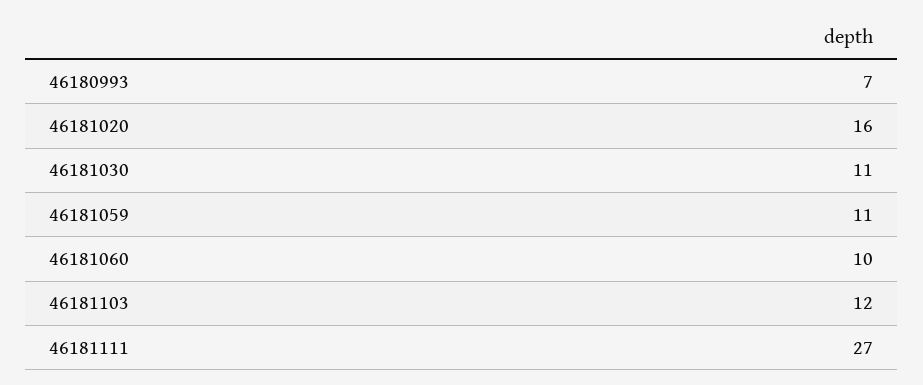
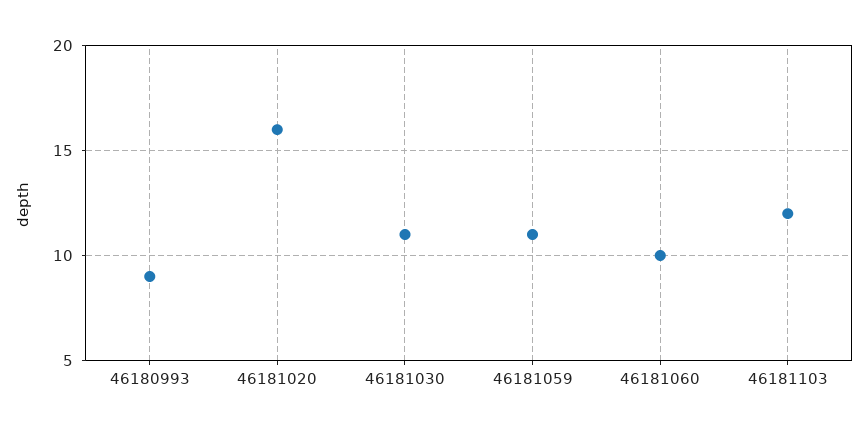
46180993: 7 -> 9
46181111: 27 -> none

